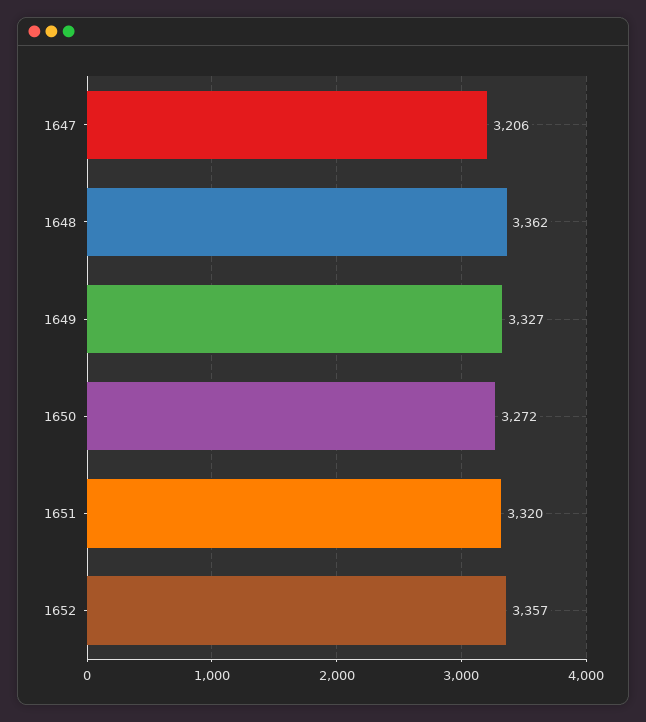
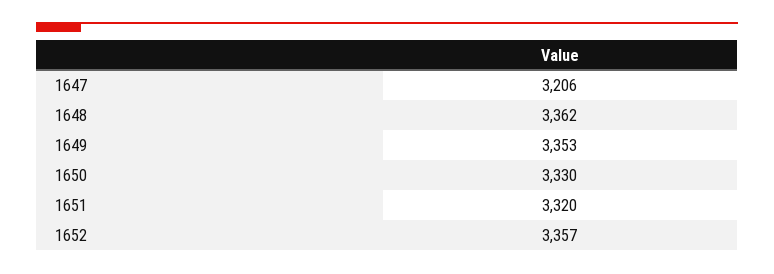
1649: 3327 -> 3353
1650: 3272 -> 3330

